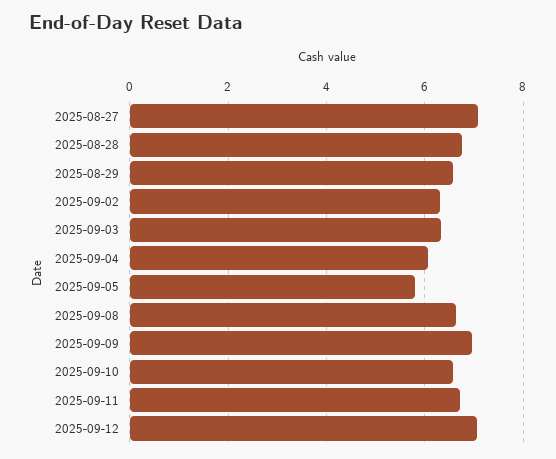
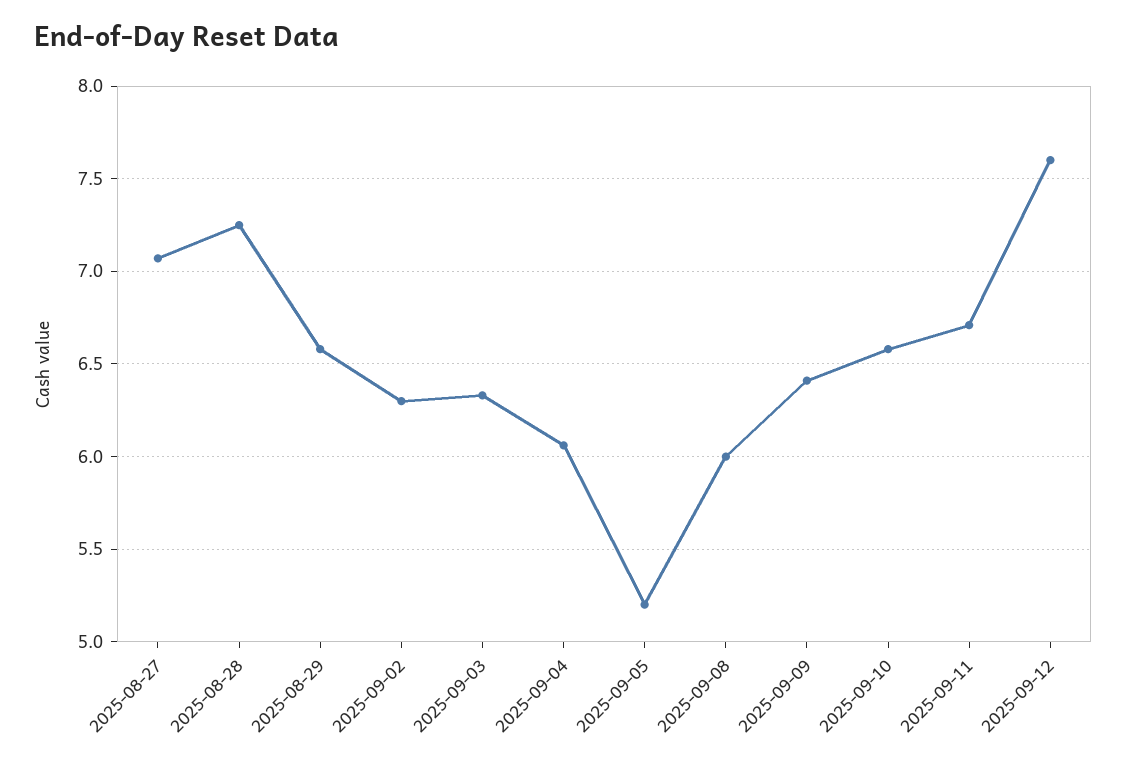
2025-08-28: 6.8 -> 7.25
2025-09-05: 5.8 -> 5.2
2025-09-08: 6.6 -> 6
2025-09-09: 7 -> 6.4
2025-09-12: 7 -> 7.6

